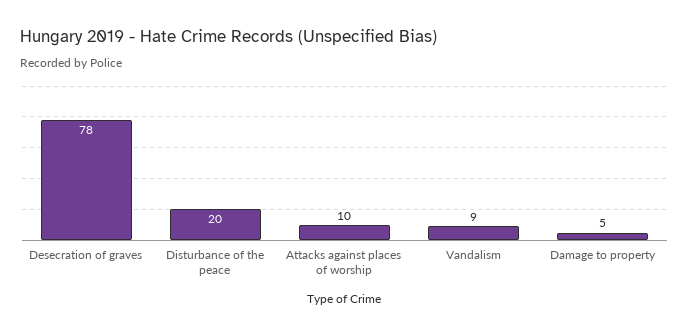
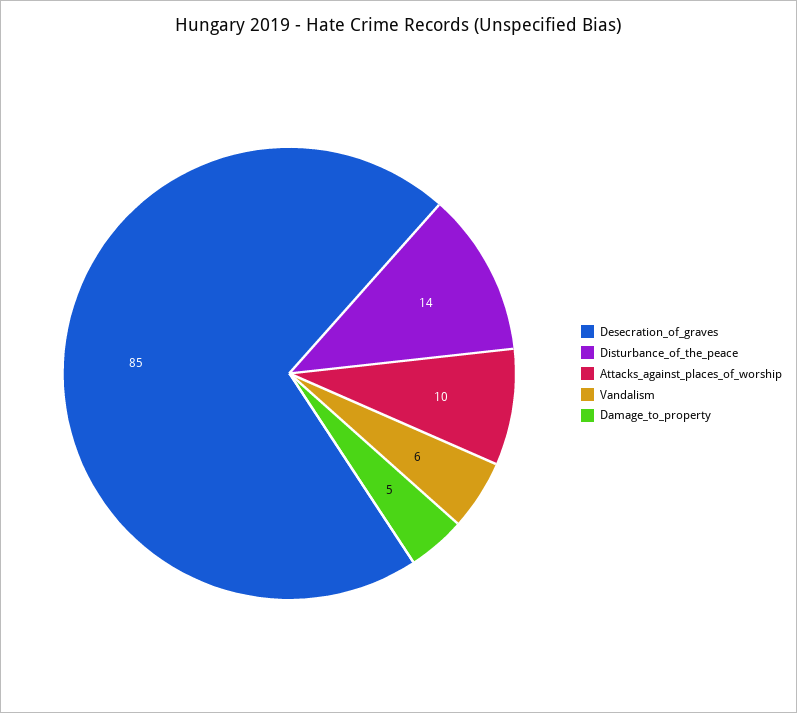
Desecration of graves: 78 -> 85
Disturbance of the peace: 20 -> 14
Vandalism: 9 -> 6

